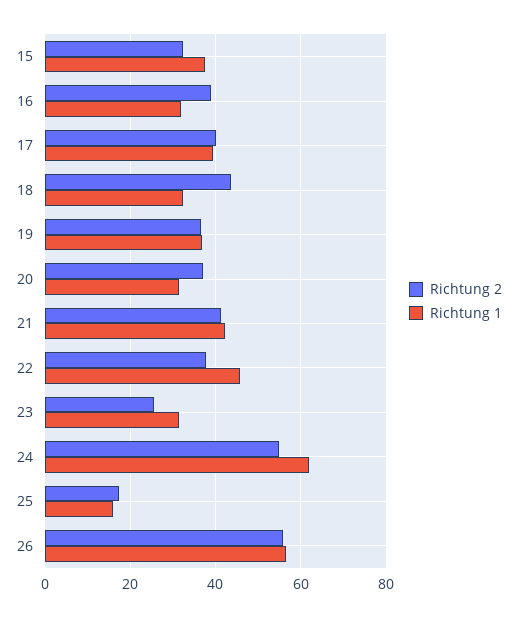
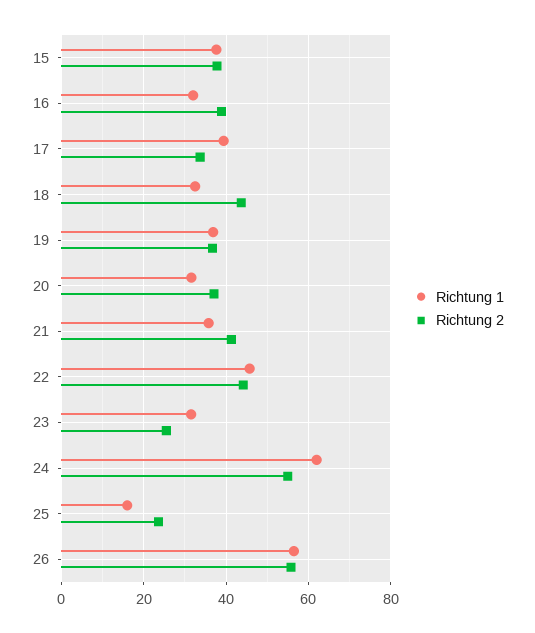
Richtung 2, 15: 32 -> 38
Richtung 2, 17: 40 -> 34
Richtung 1, 21: 42 -> 36
Richtung 2, 22: 38 -> 44
Richtung 2, 25: 18 -> 24

